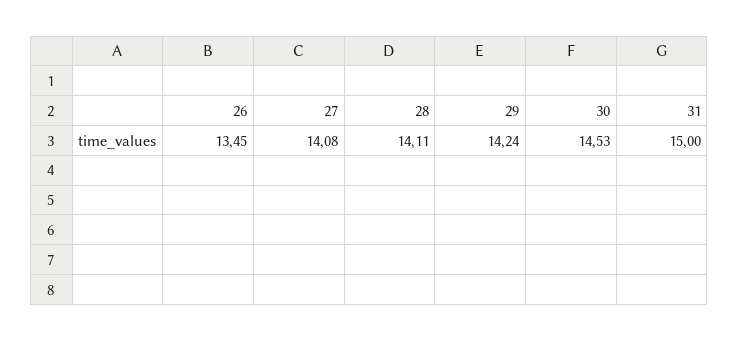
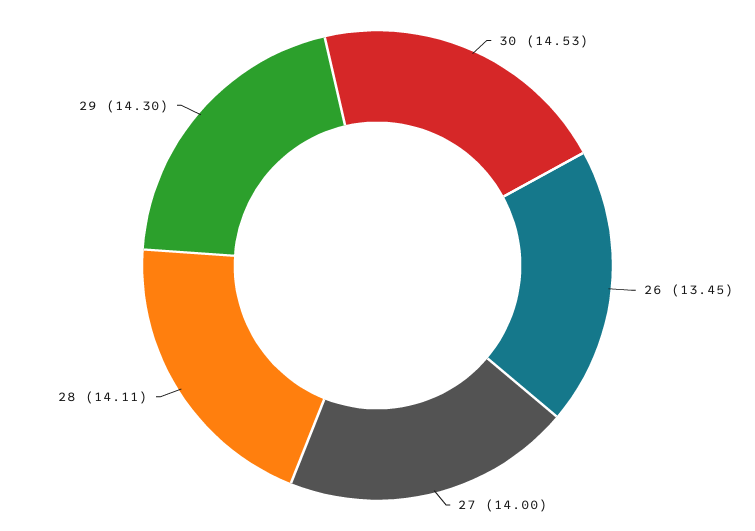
27: 14.08 -> 14
29: 14.24 -> 14.3
31: 15 -> none

